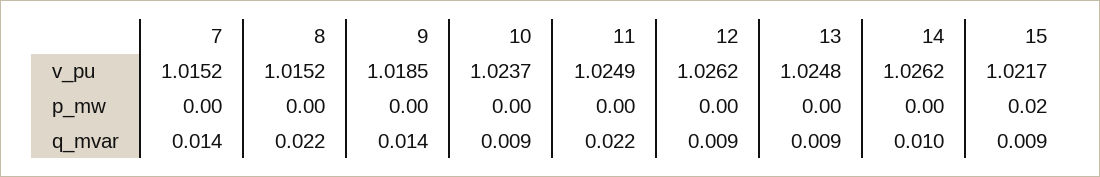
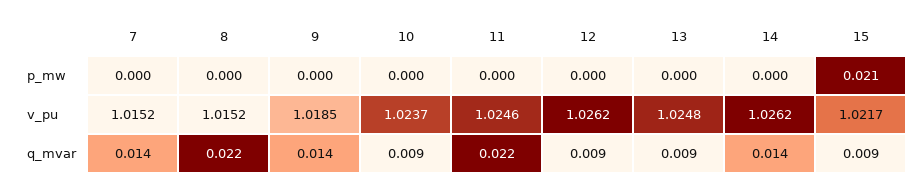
11, v_pu: 1.0249 -> 1.0246
15, p_mw: 0.02 -> 0.021
14, q_mvar: 0.01 -> 0.014

